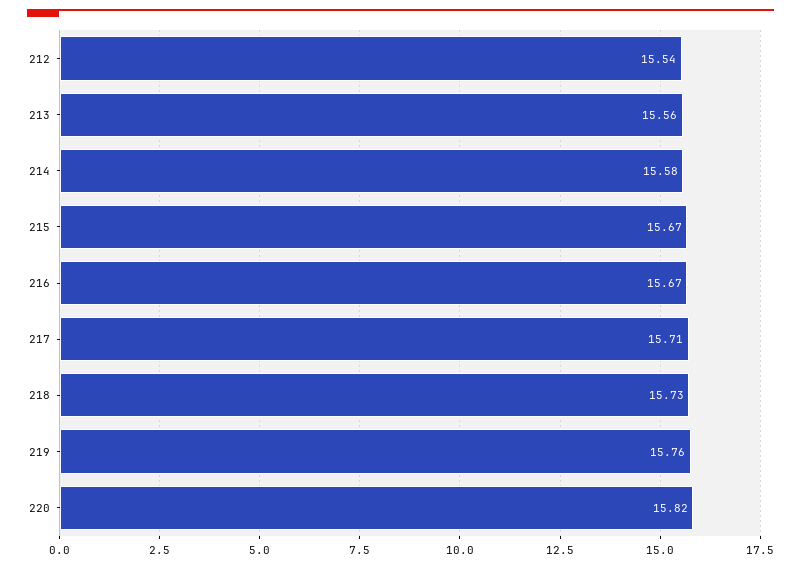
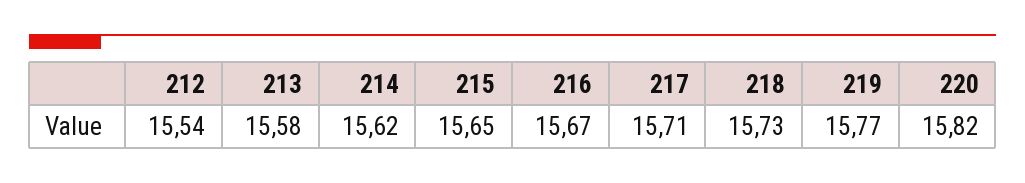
213: 15.56 -> 15.58
214: 15.58 -> 15.62
215: 15.67 -> 15.65
219: 15.76 -> 15.77

